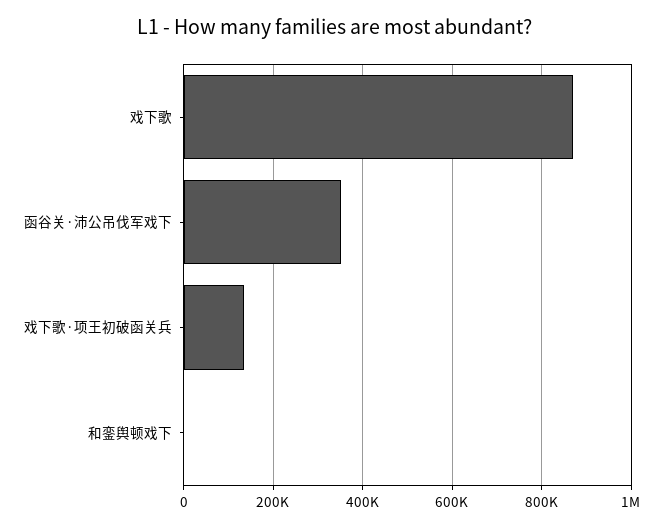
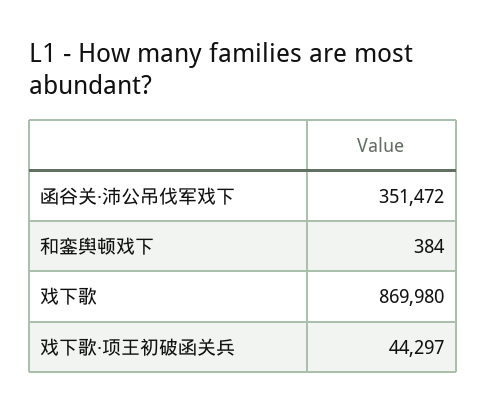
戏下歌·项王初破函关兵: 140000 -> 44297

